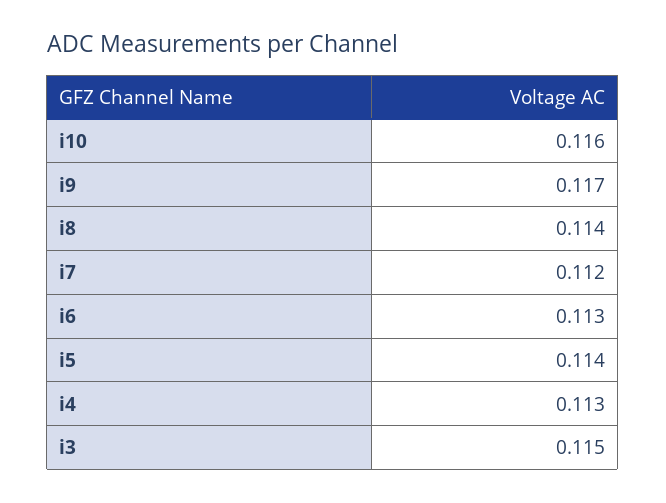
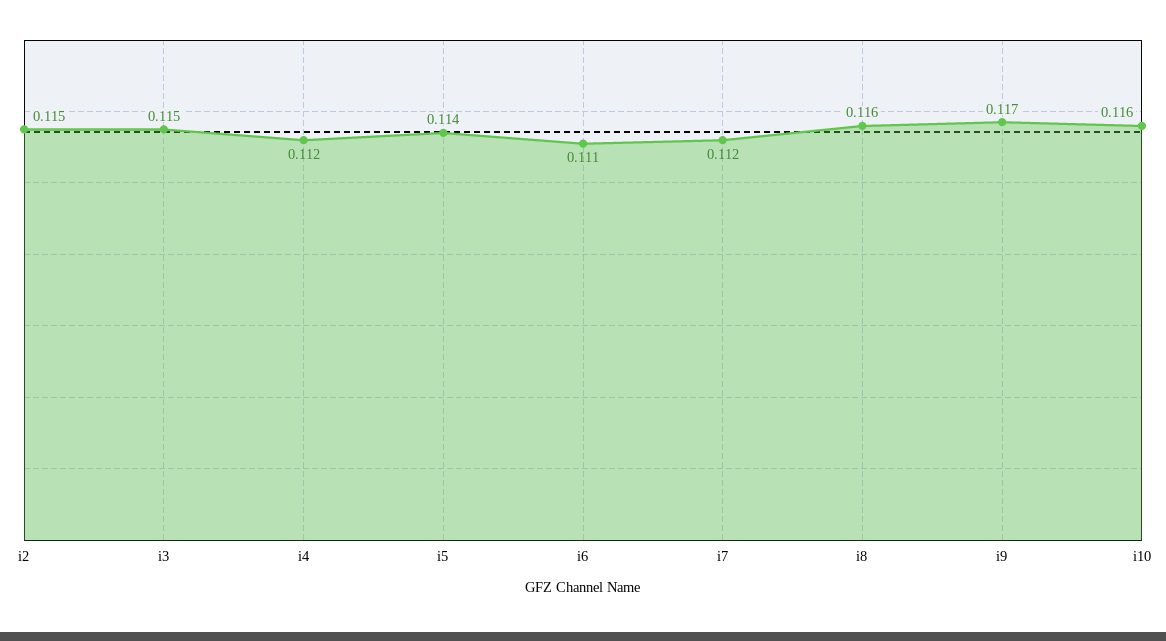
i8: 0.114 -> 0.116
i6: 0.113 -> 0.111
i4: 0.113 -> 0.112
i2: none -> 0.115

